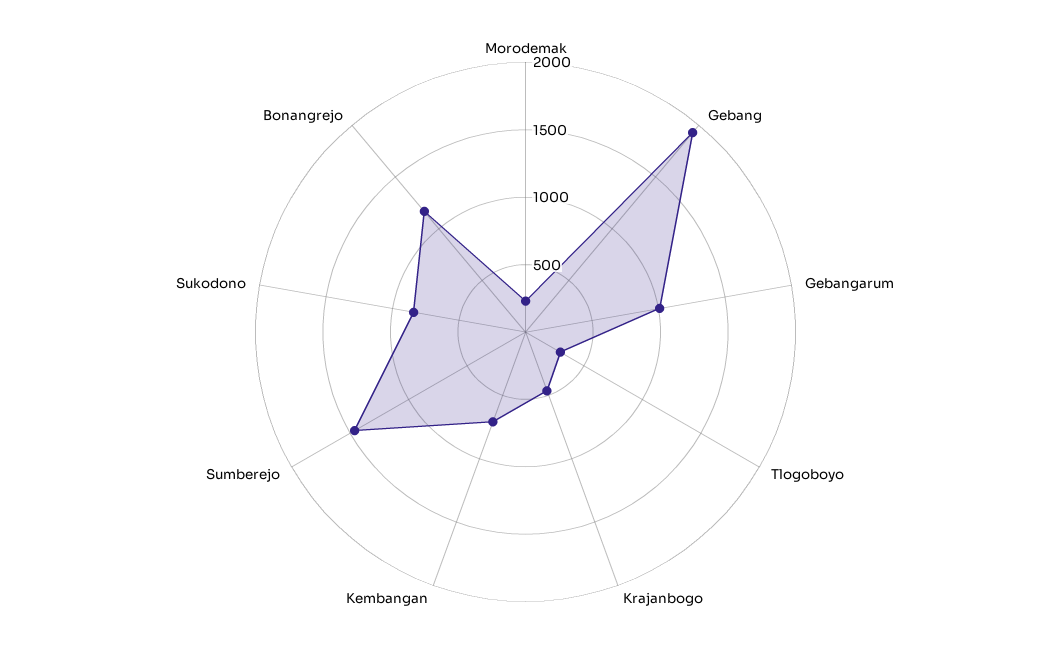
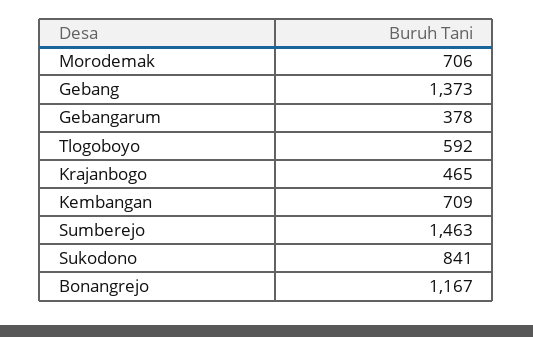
Morodemak: 200 -> 706
Gebang: 1900 -> 1373
Gebangarum: 1000 -> 378
Tlogoboyo: 300 -> 592

